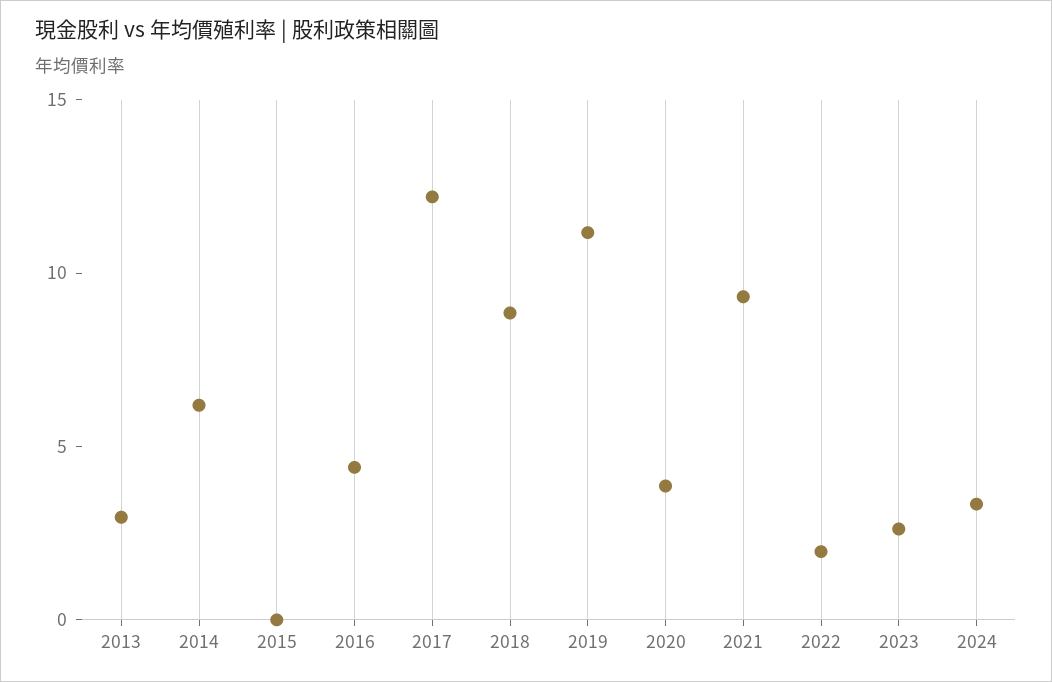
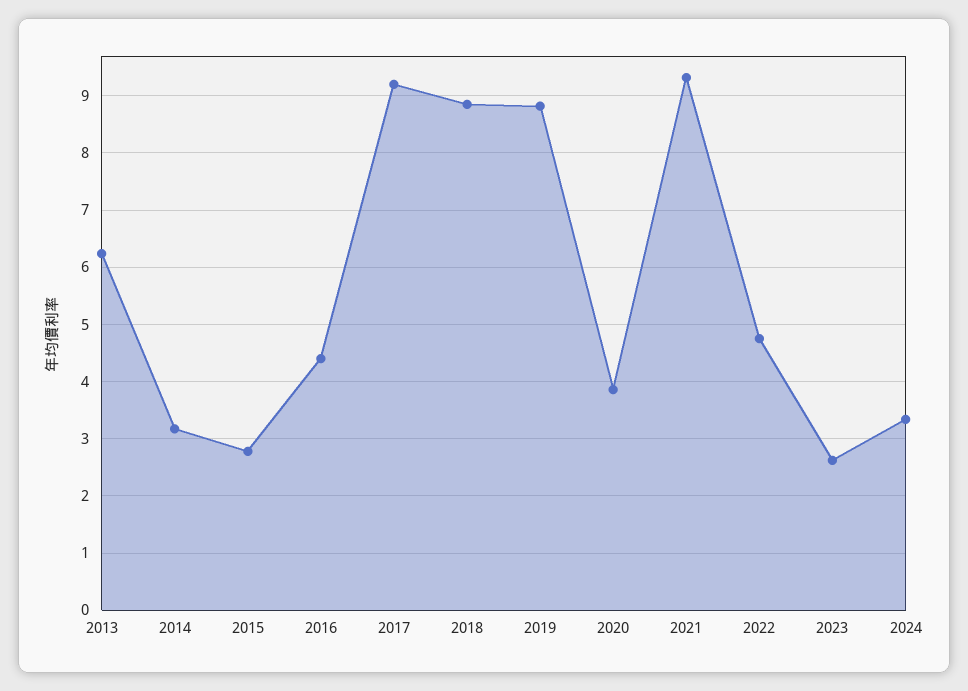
2013: 3 -> 6.2
2014: 6 -> 3.2
2015: 0 -> 2.8
2017: 12 -> 9.2
2019: 11 -> 8.8
2022: 2 -> 4.8

